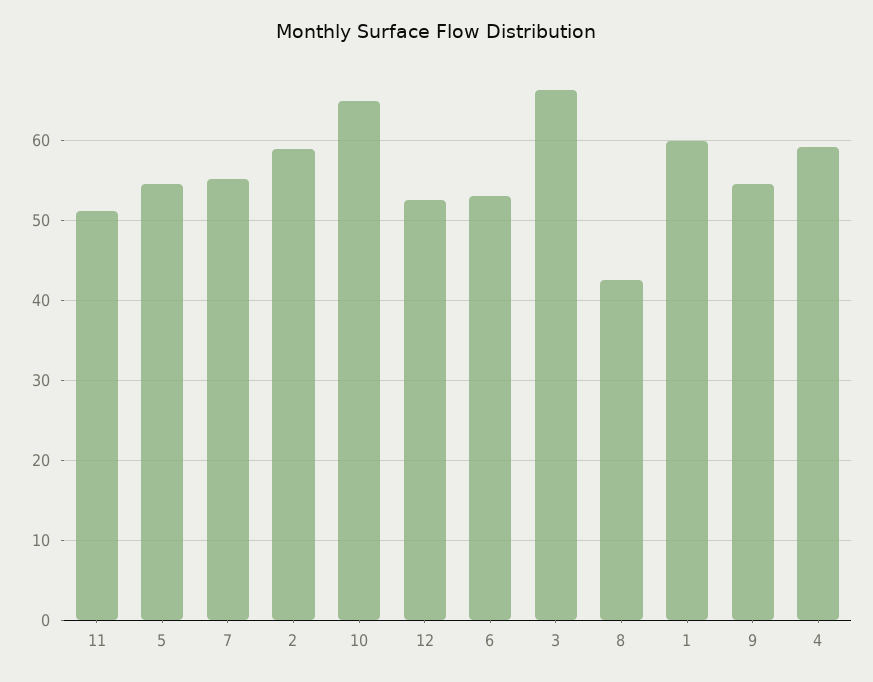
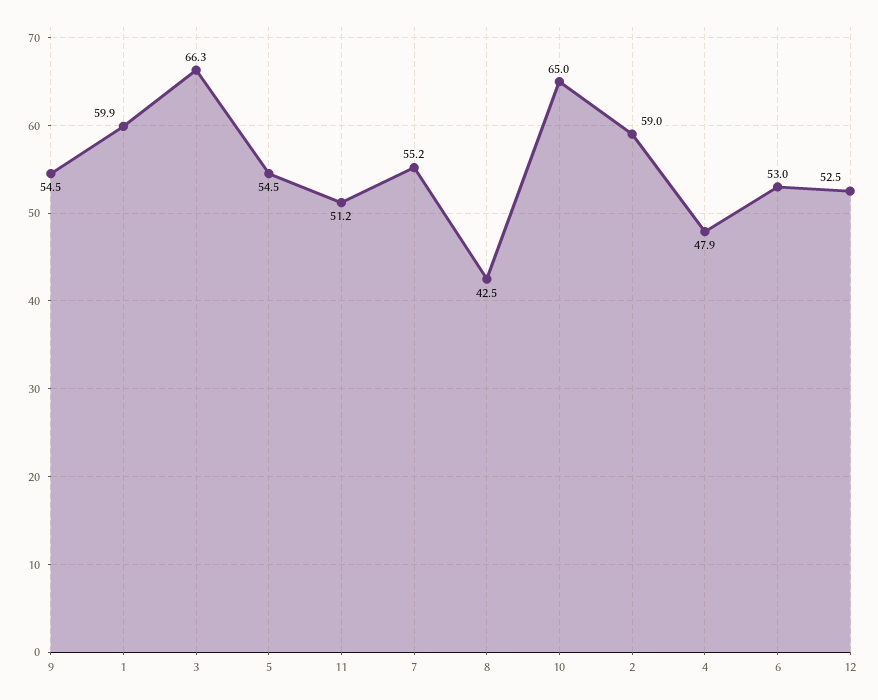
4: 59 -> 47.9

